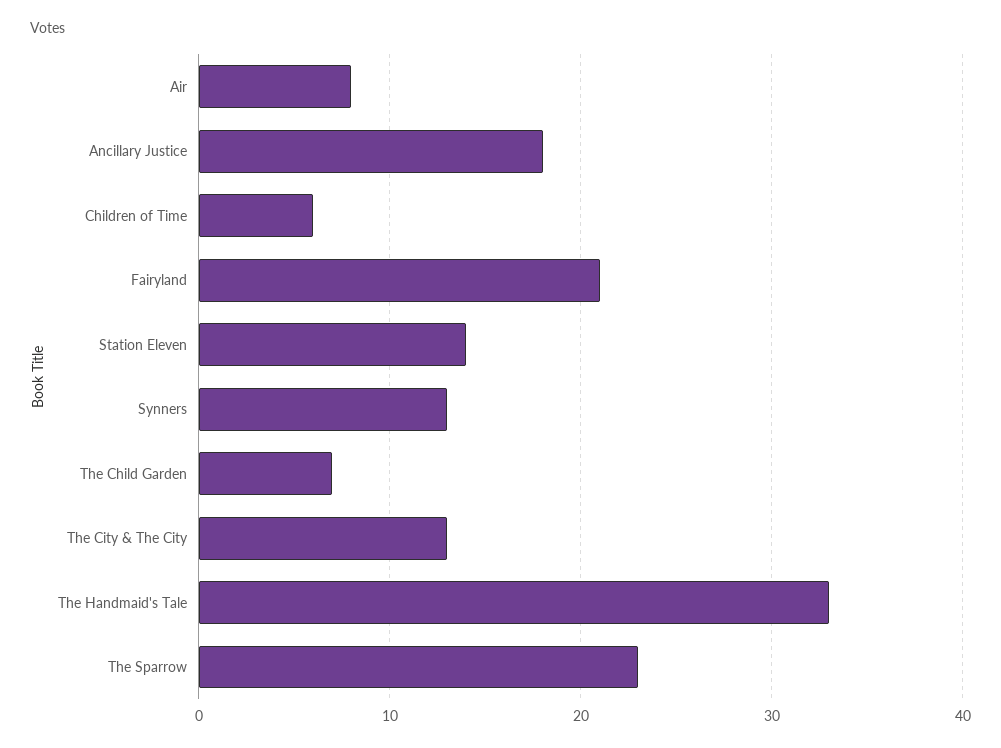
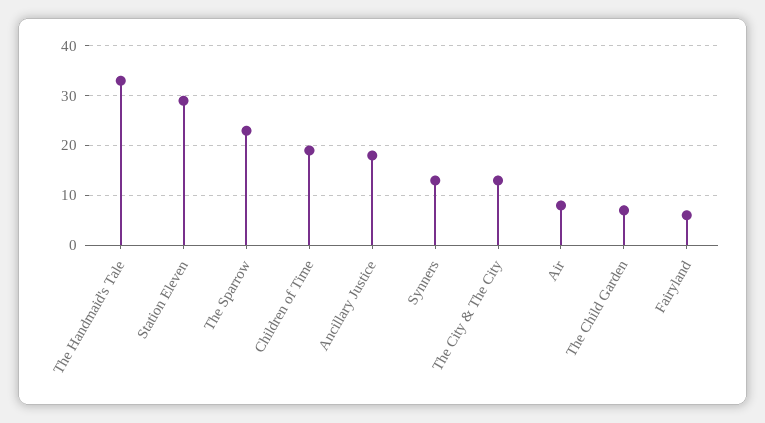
Children of Time: 6 -> 20
Fairyland: 21 -> 5
Station Eleven: 14 -> 30

